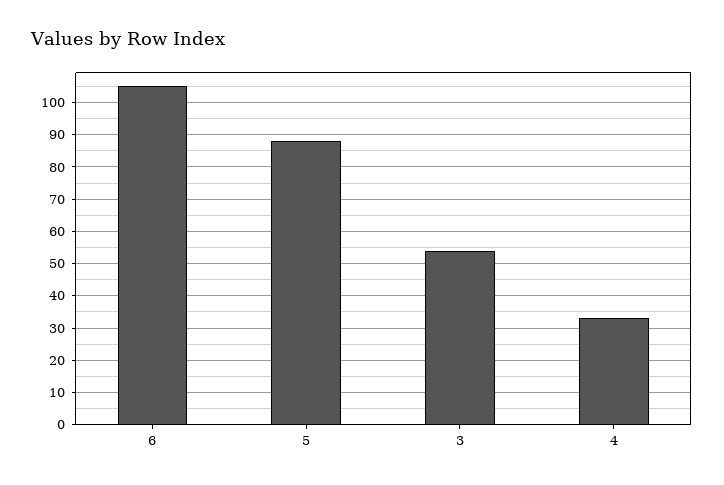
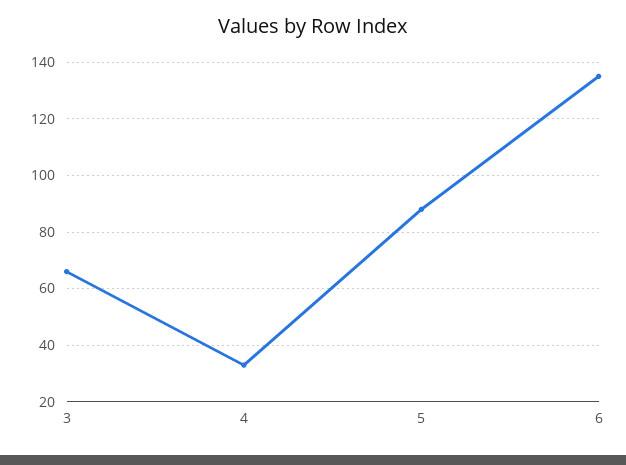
6: 105 -> 135
3: 55 -> 65

